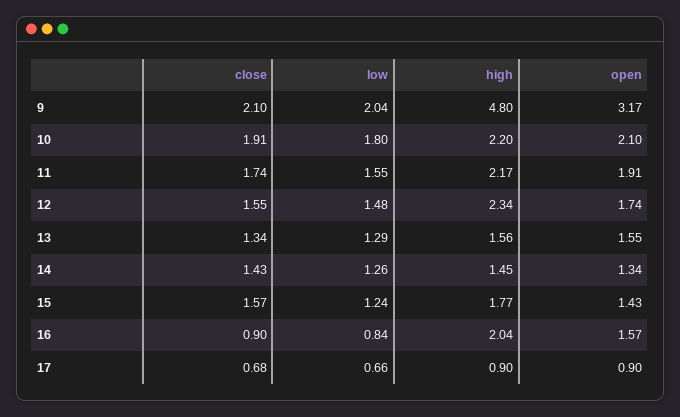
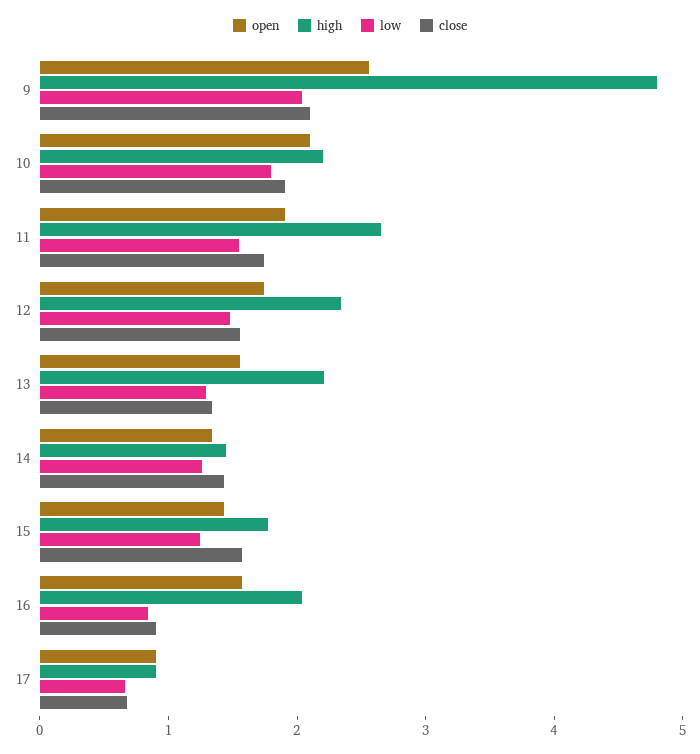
open, 9: 3.17 -> 2.6
high, 11: 2.17 -> 2.6
high, 13: 1.56 -> 2.2

